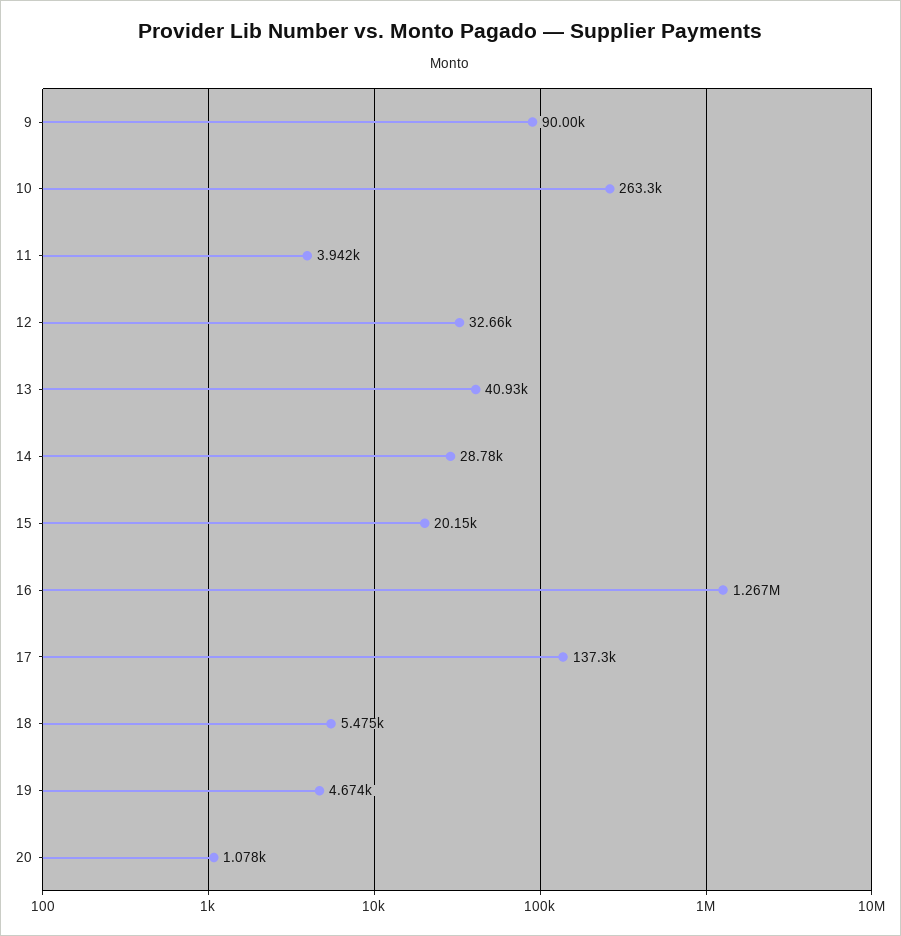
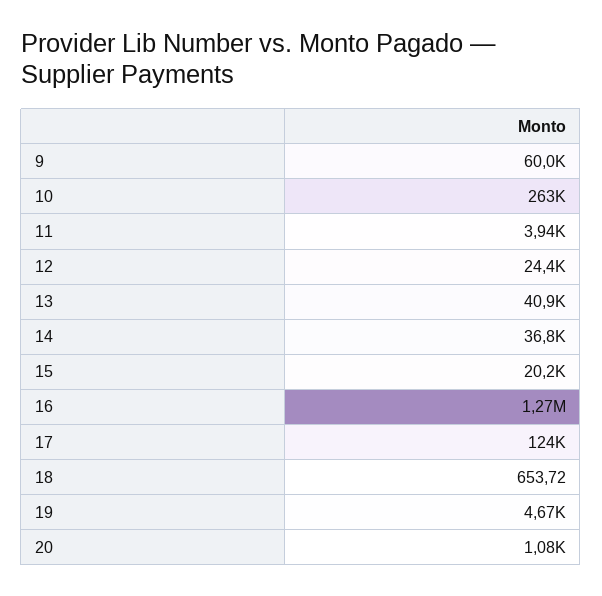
9: 90000 -> 60000
12: 32660 -> 24400
14: 28780 -> 36800
17: 137300 -> 124000
18: 5475 -> 653.72

